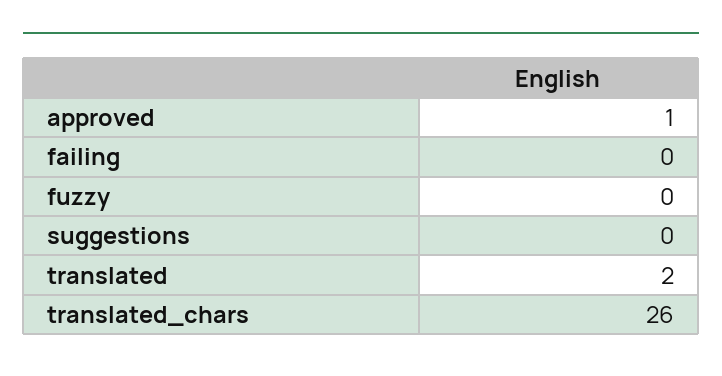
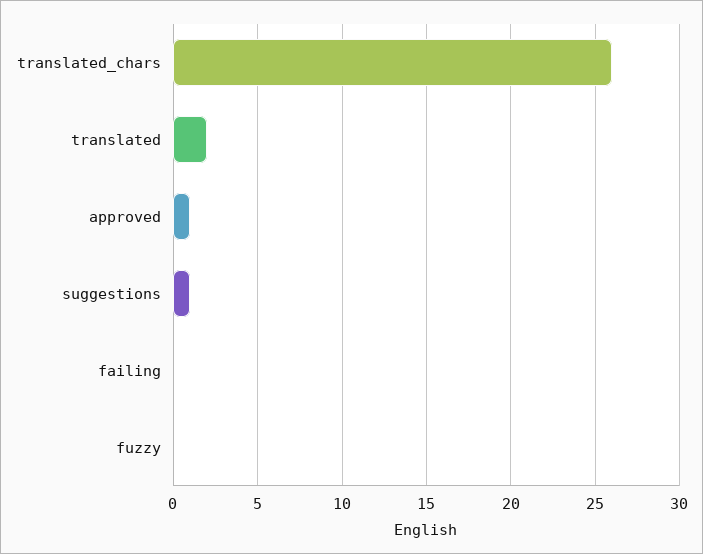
suggestions: 0 -> 1

